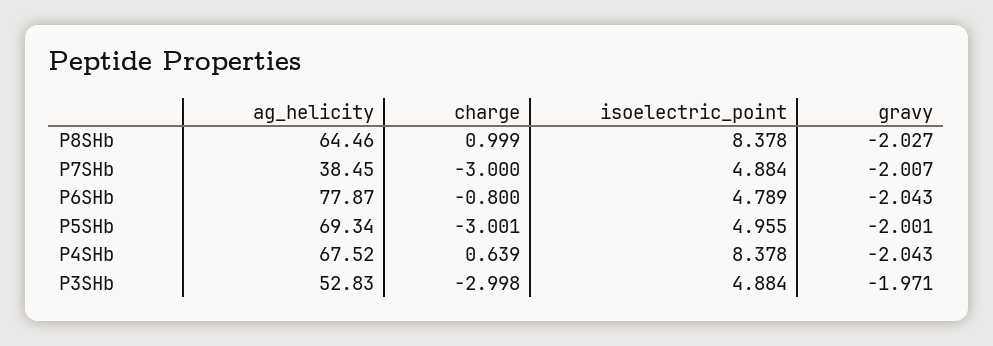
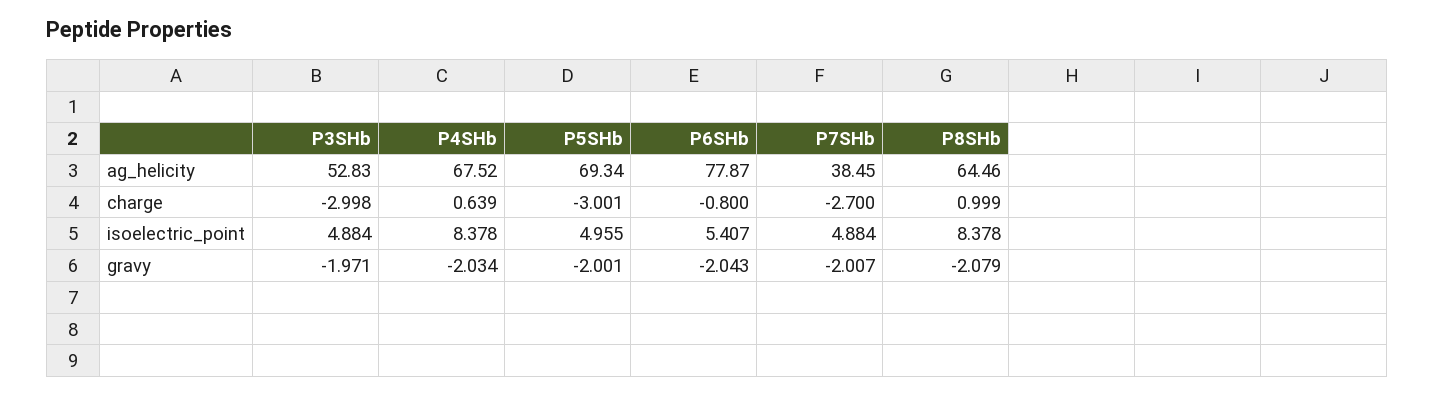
gravy, P8SHb: -2.027 -> -2.079
charge, P7SHb: -3 -> -2.7
isoelectric_point, P6SHb: 4.789 -> 5.407
gravy, P4SHb: -2.043 -> -2.034

